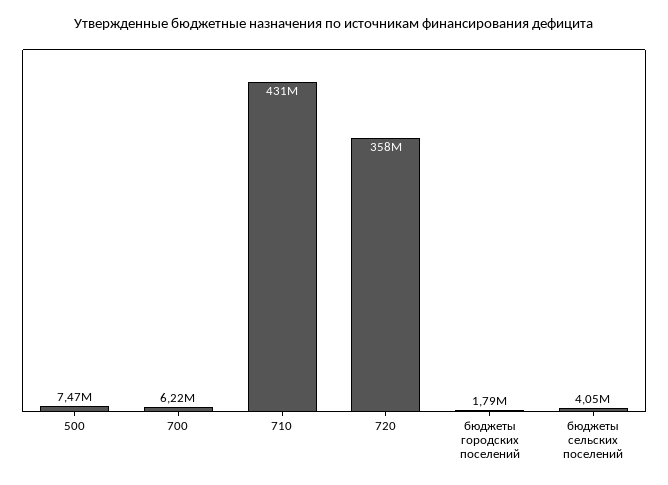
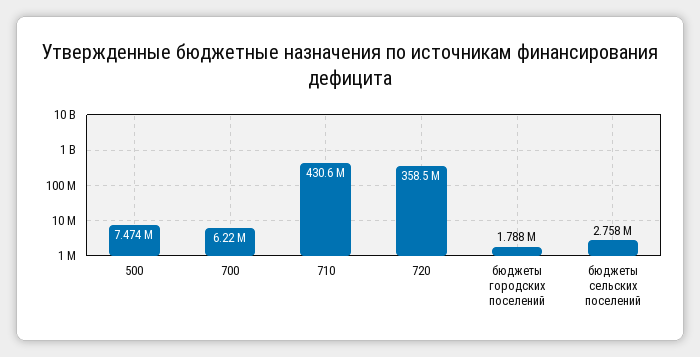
бюджеты сельских поселений: 4050000 -> 2758000

